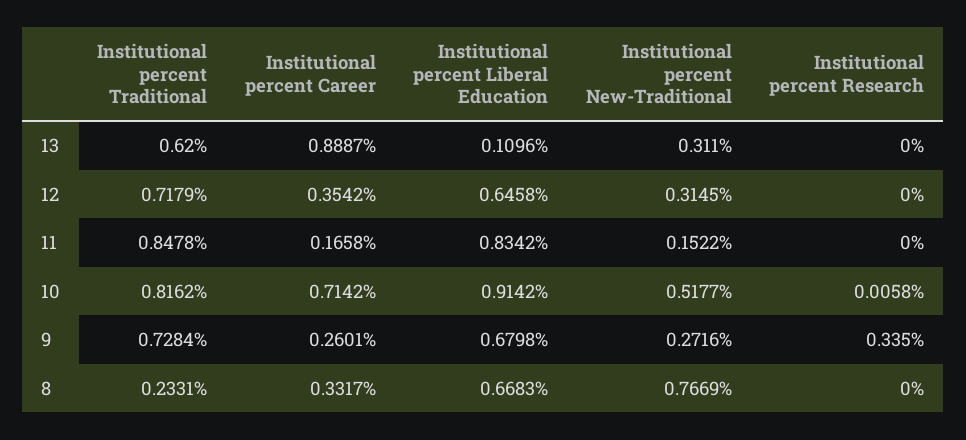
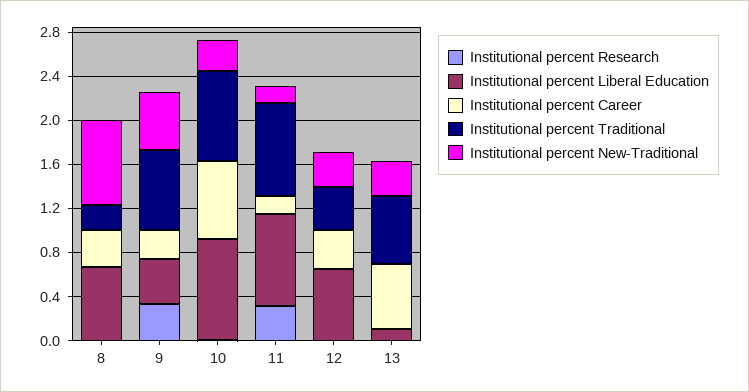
Institutional percent Career, 13: 0.8887 -> 0.6
Institutional percent Traditional, 12: 0.7179 -> 0.4
Institutional percent Research, 11: 0 -> 0.3
Institutional percent New-Traditional, 10: 0.5177 -> 0.3
Institutional percent Liberal Education, 9: 0.6798 -> 0.4
Institutional percent New-Traditional, 9: 0.2716 -> 0.5

